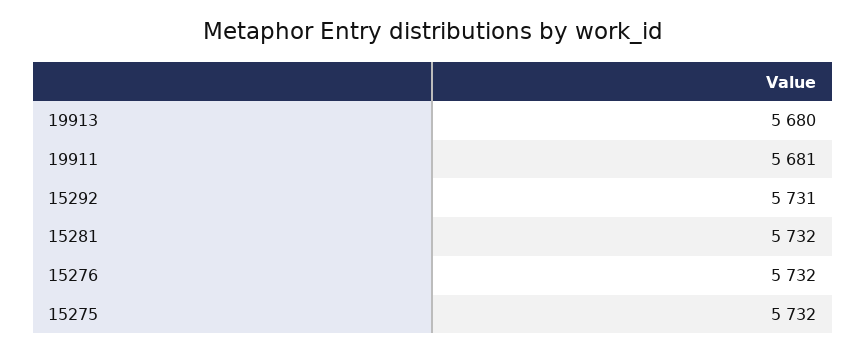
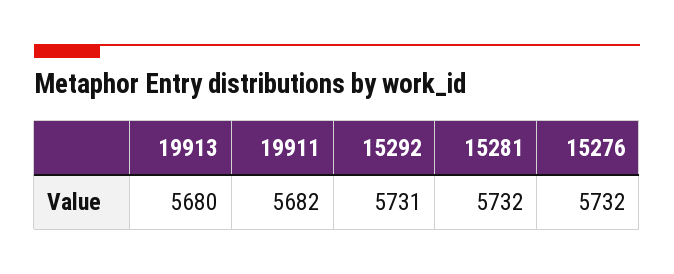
19911: 5681 -> 5682
15275: 5732 -> none

